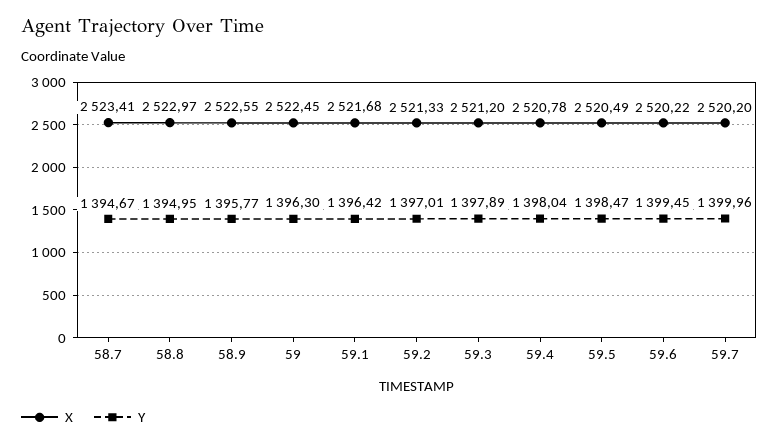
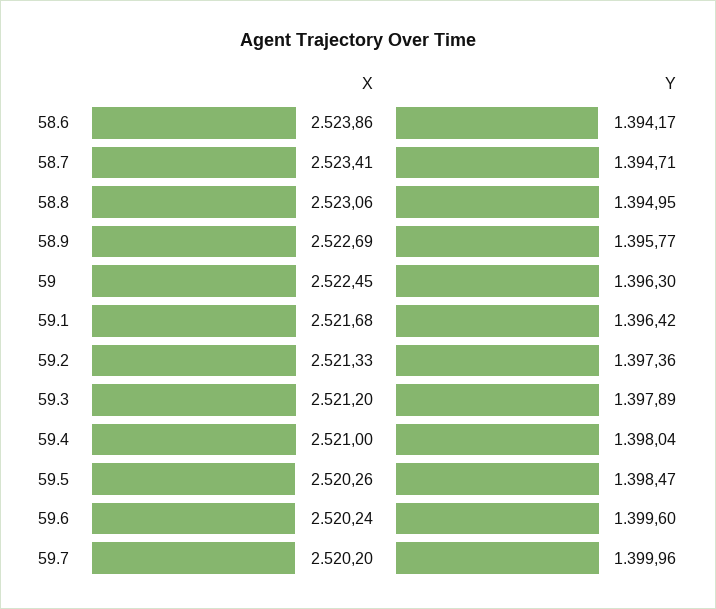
Y, 58.7: 1394.67 -> 1394.71
X, 58.8: 2522.97 -> 2523.06
X, 58.9: 2522.55 -> 2522.69
Y, 59.2: 1397.01 -> 1397.36
X, 59.4: 2520.78 -> 2521
X, 59.5: 2520.49 -> 2520.26
X, 59.6: 2520.22 -> 2520.24
Y, 59.6: 1399.45 -> 1399.6
X, 58.6: none -> 2523.86
Y, 58.6: none -> 1394.17

